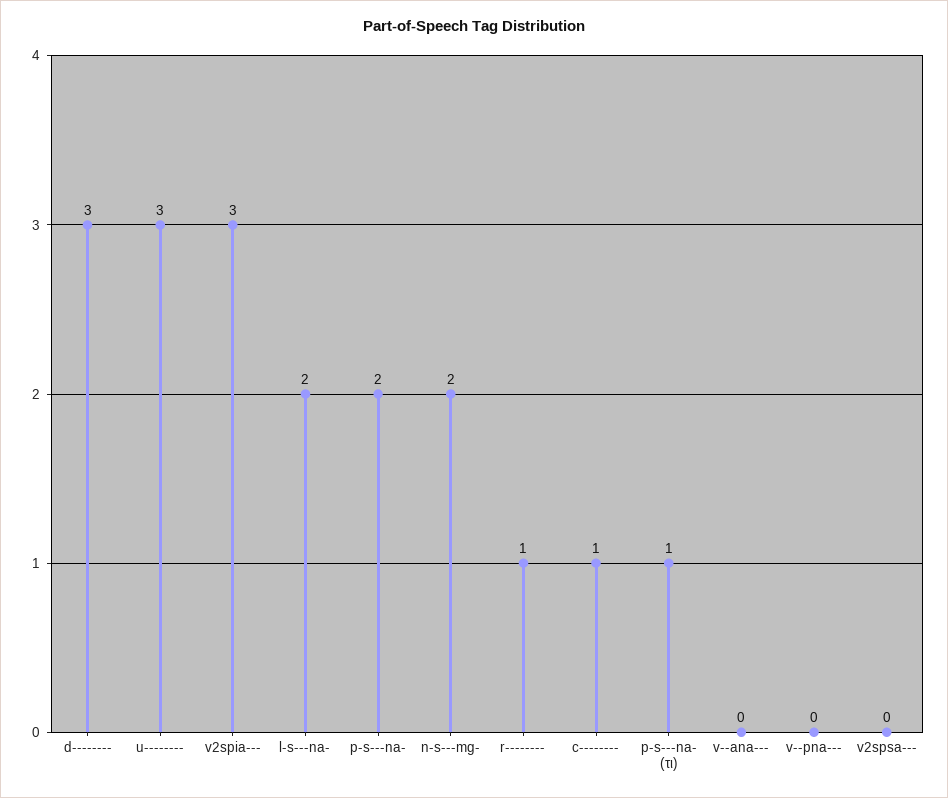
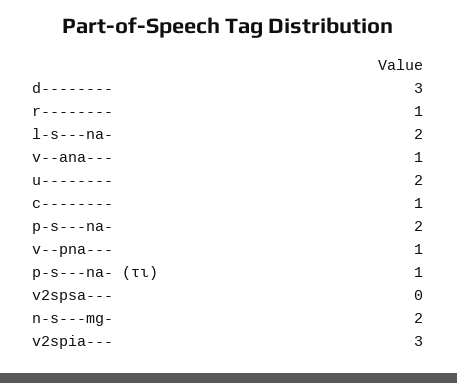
u--------: 3 -> 2
v--ana---: 0 -> 1
v--pna---: 0 -> 1

